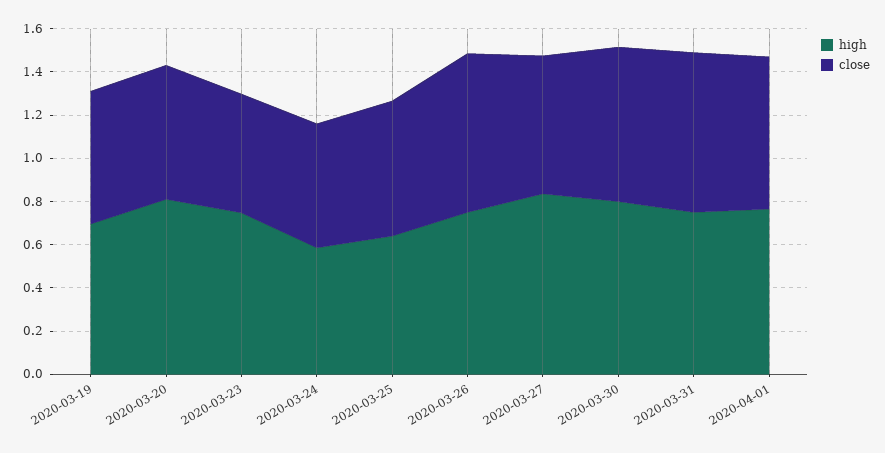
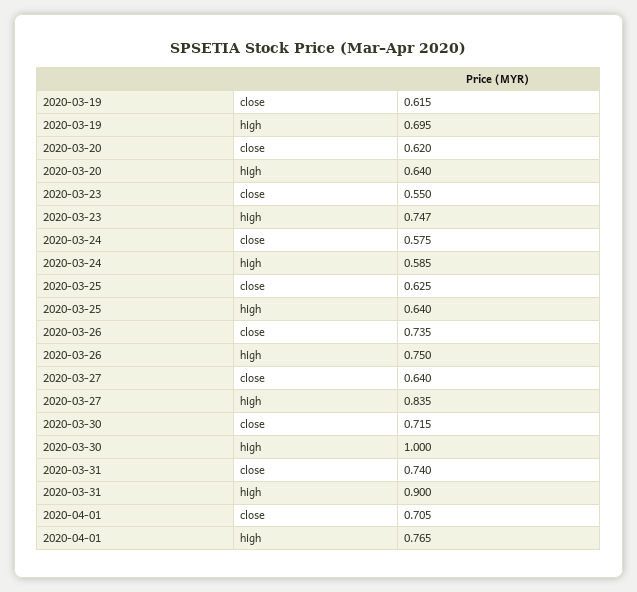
high, 2020-03-20: 0.8 -> 0.64
high, 2020-03-30: 0.8 -> 1
high, 2020-03-31: 0.75 -> 0.9

